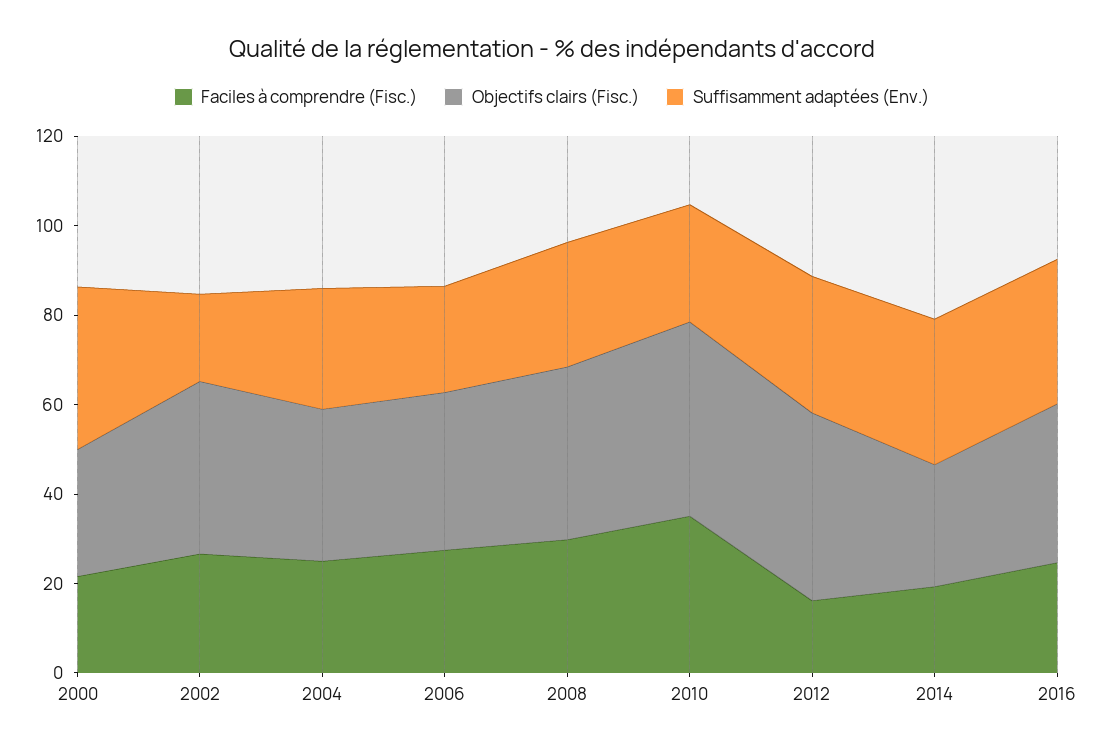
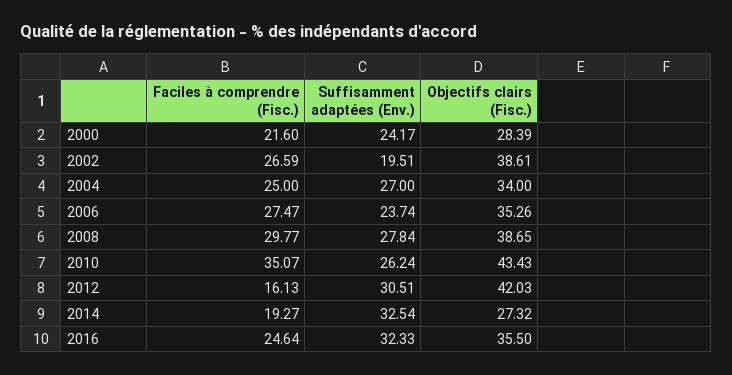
Suffisamment adaptées (Env.), 2000: 35 -> 24.17

